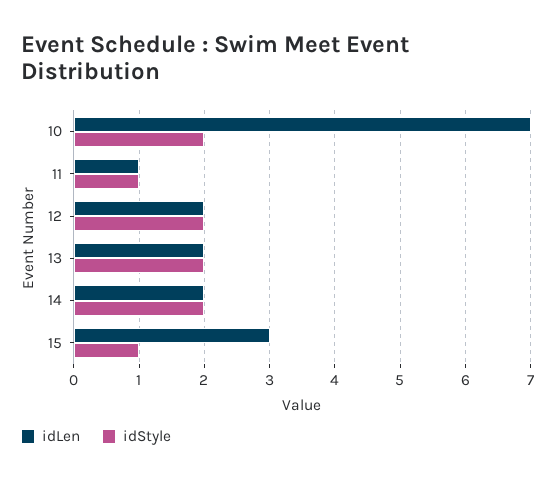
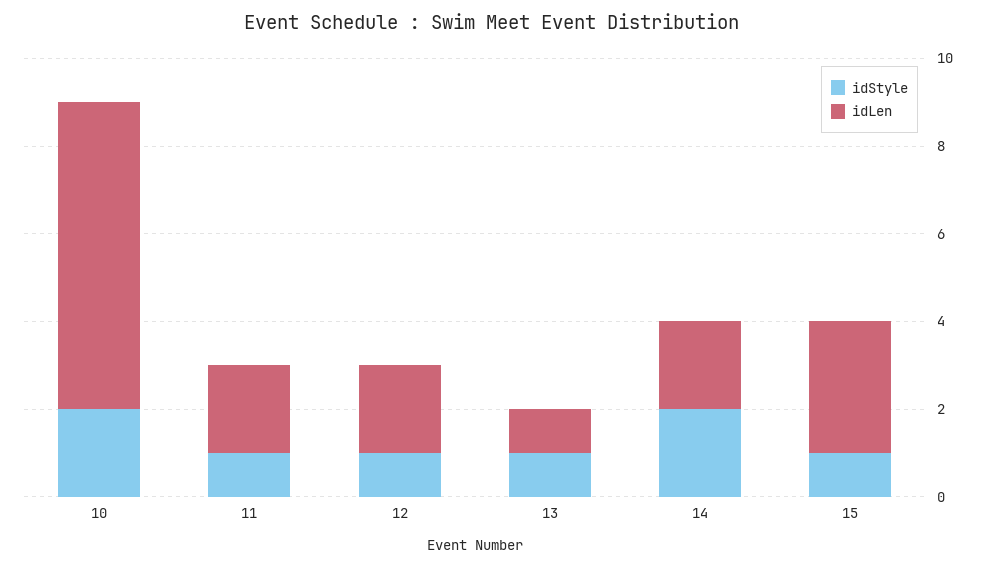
idLen, 11: 1 -> 2
idStyle, 12: 2 -> 1
idLen, 13: 2 -> 1
idStyle, 13: 2 -> 1

